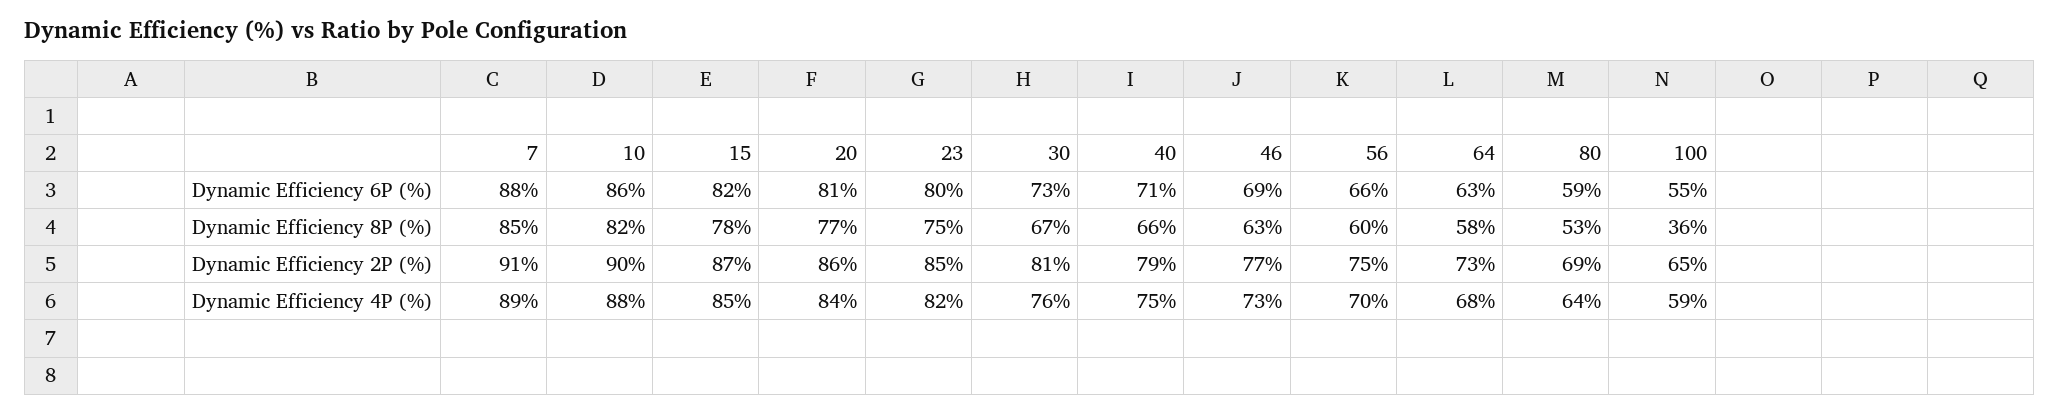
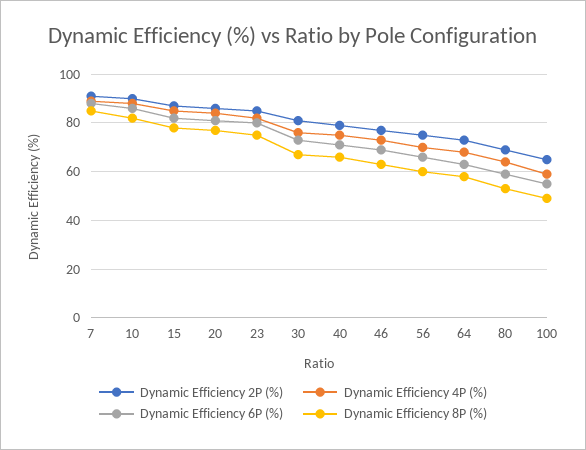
Dynamic Efficiency 8P (%), 100: 36 -> 50

